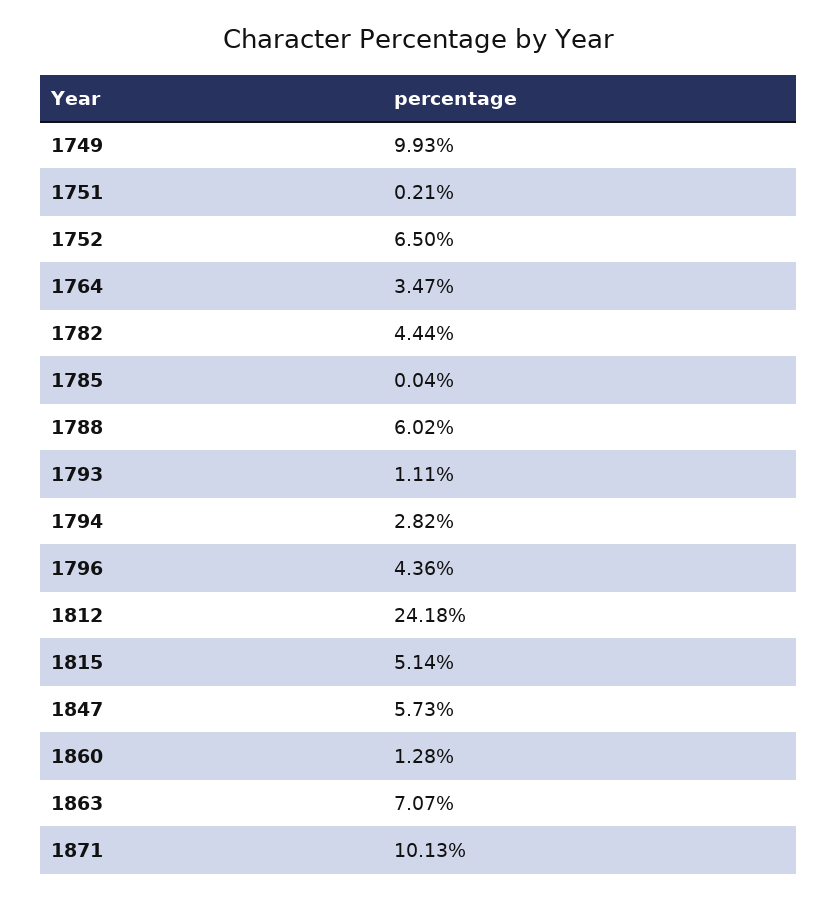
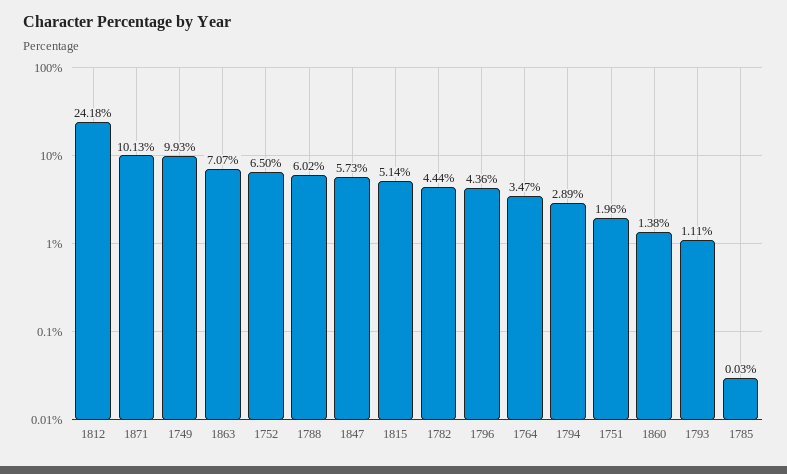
1751: 0.21 -> 1.96
1785: 0.04 -> 0.03
1794: 2.82 -> 2.89
1860: 1.28 -> 1.38

